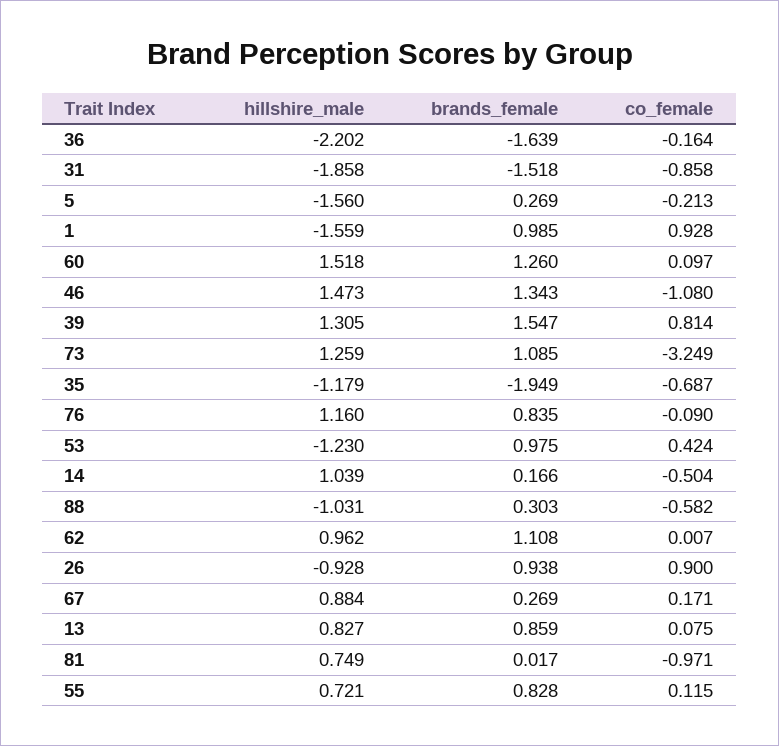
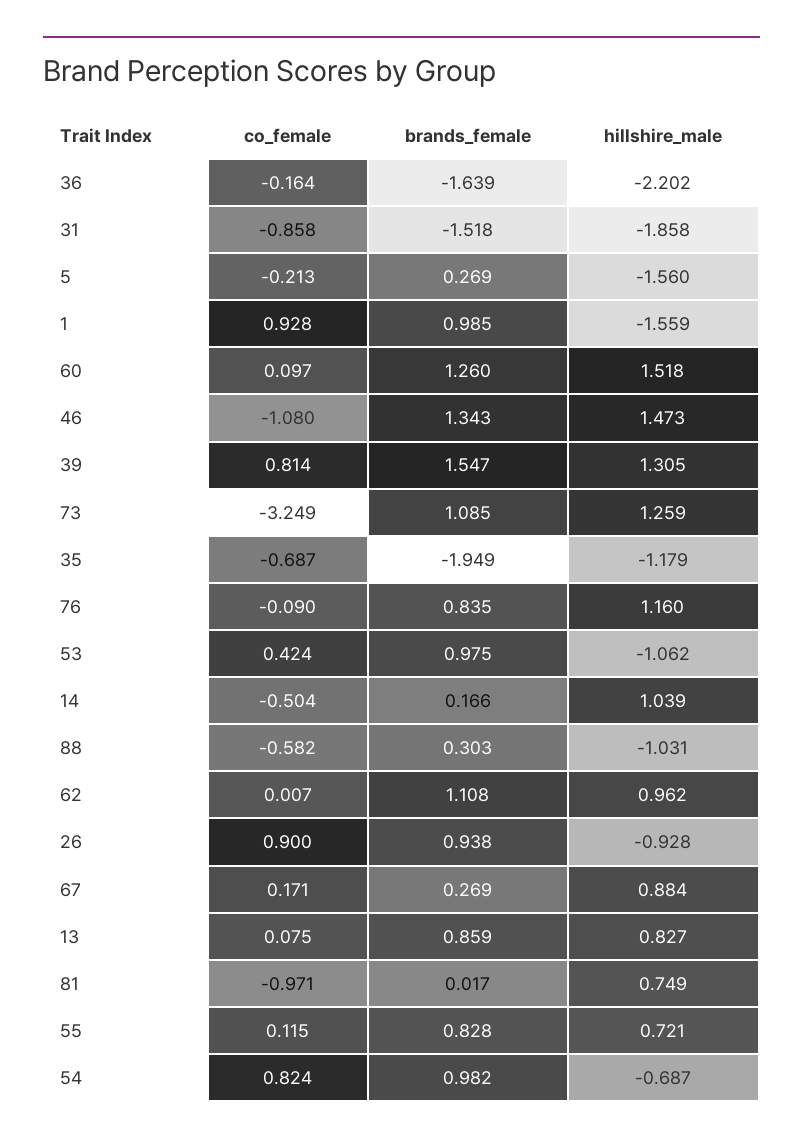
hillshire_male, 53: -1.23 -> -1.062
co_female, 54: none -> 0.824
brands_female, 54: none -> 0.982
hillshire_male, 54: none -> -0.687

